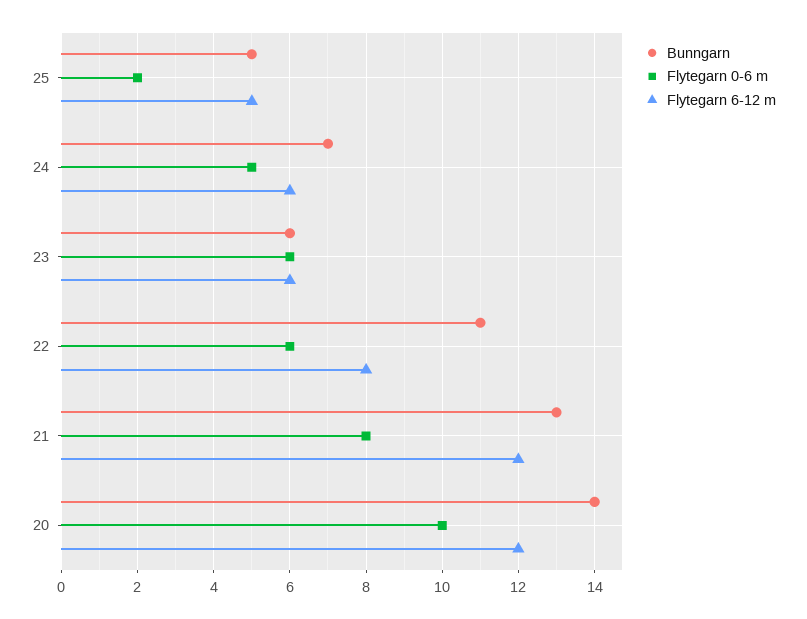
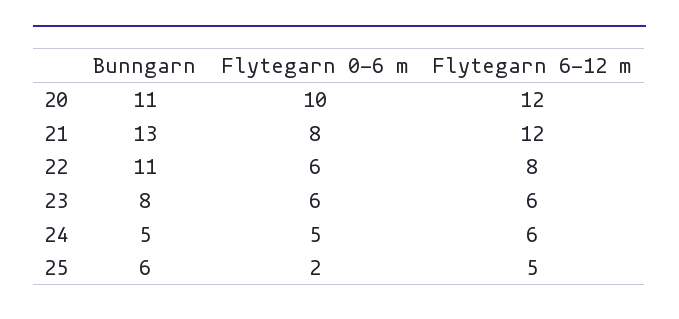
Bunngarn, 25: 5 -> 6
Bunngarn, 24: 7 -> 5
Bunngarn, 23: 6 -> 8
Bunngarn, 20: 14 -> 11

